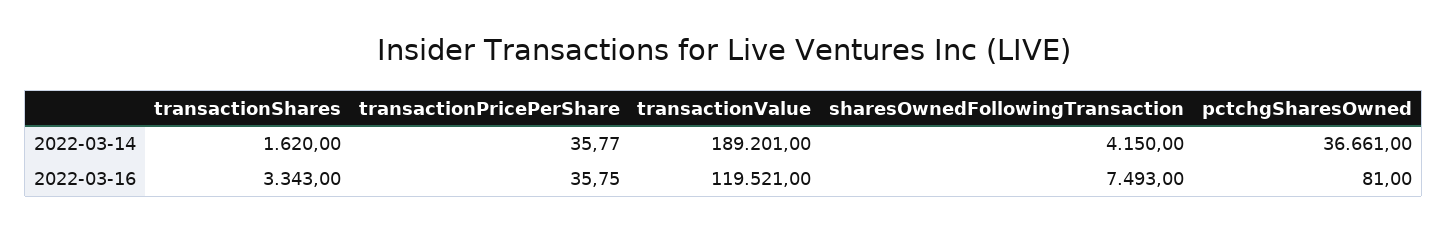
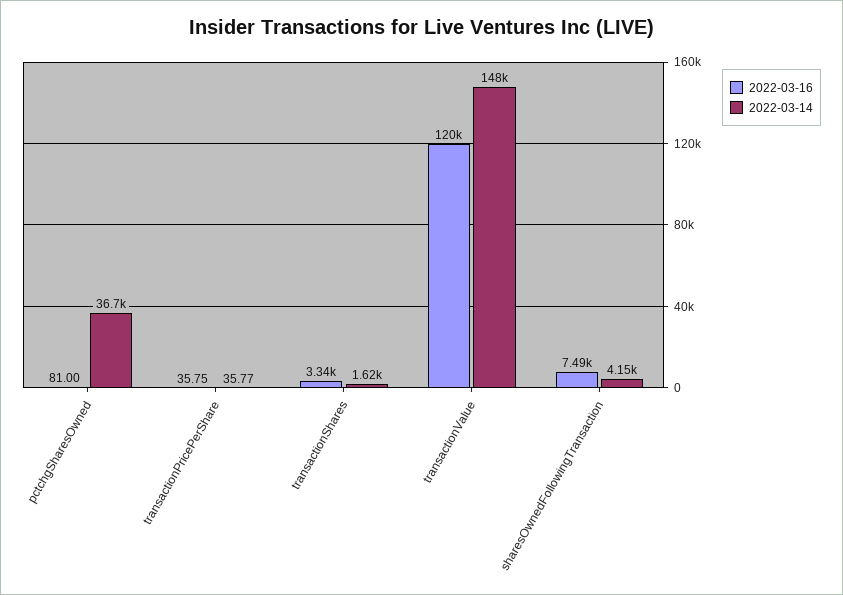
2022-03-14, transactionValue: 189201 -> 148000

